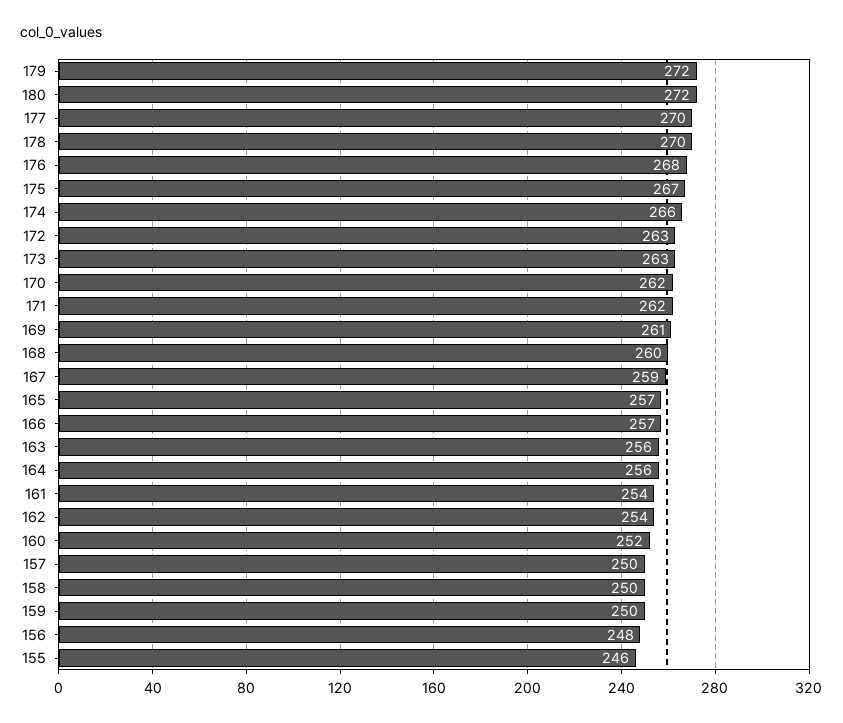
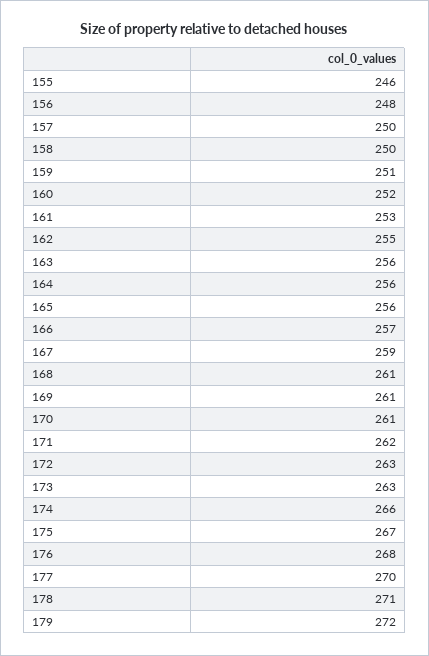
180: 272 -> none
178: 270 -> 271
170: 262 -> 261
168: 260 -> 261
165: 257 -> 256
161: 254 -> 253
162: 254 -> 255
159: 250 -> 251

